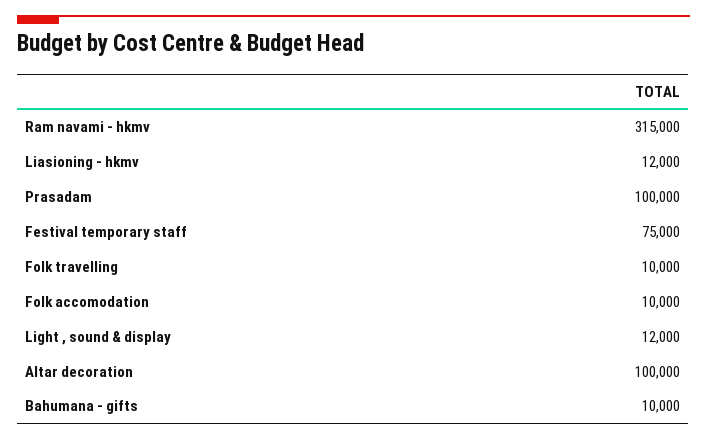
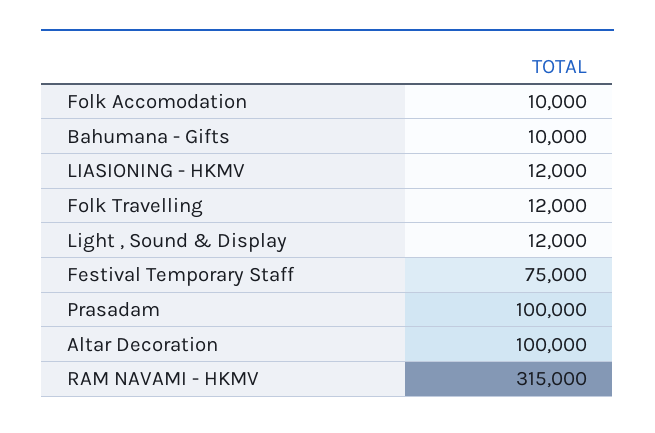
Folk travelling: 10000 -> 12000

